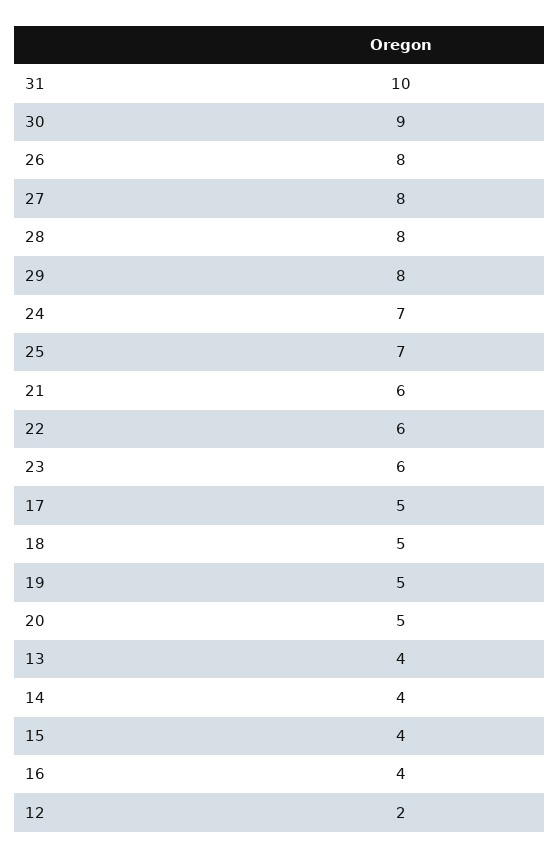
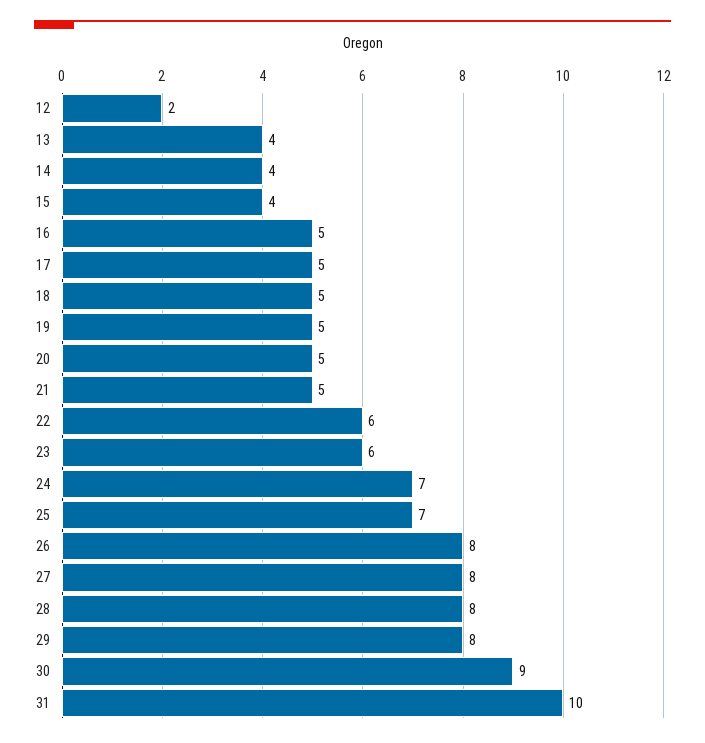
21: 6 -> 5
16: 4 -> 5

